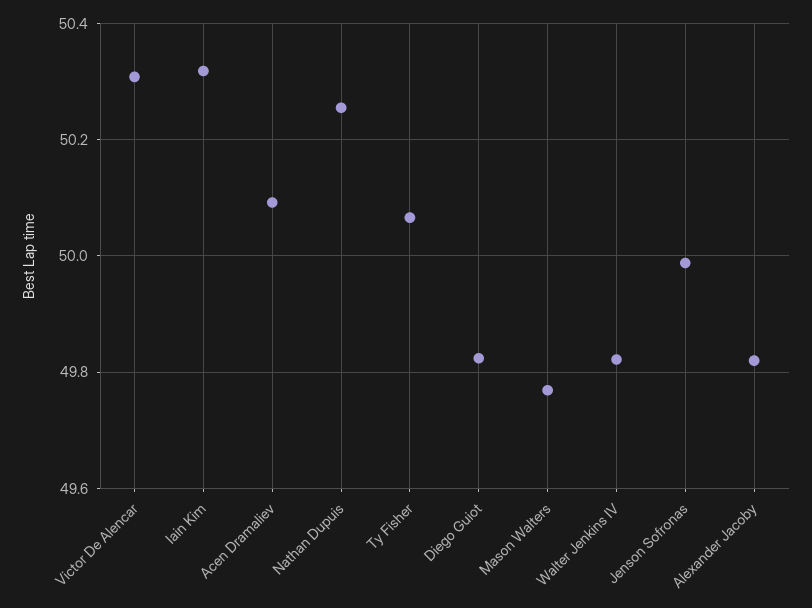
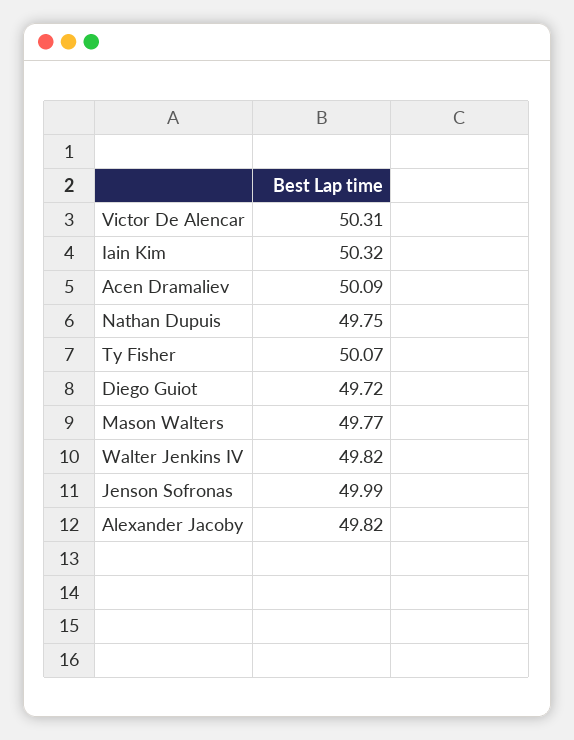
Nathan Dupuis: 50.26 -> 49.75
Diego Guiot: 49.82 -> 49.72

